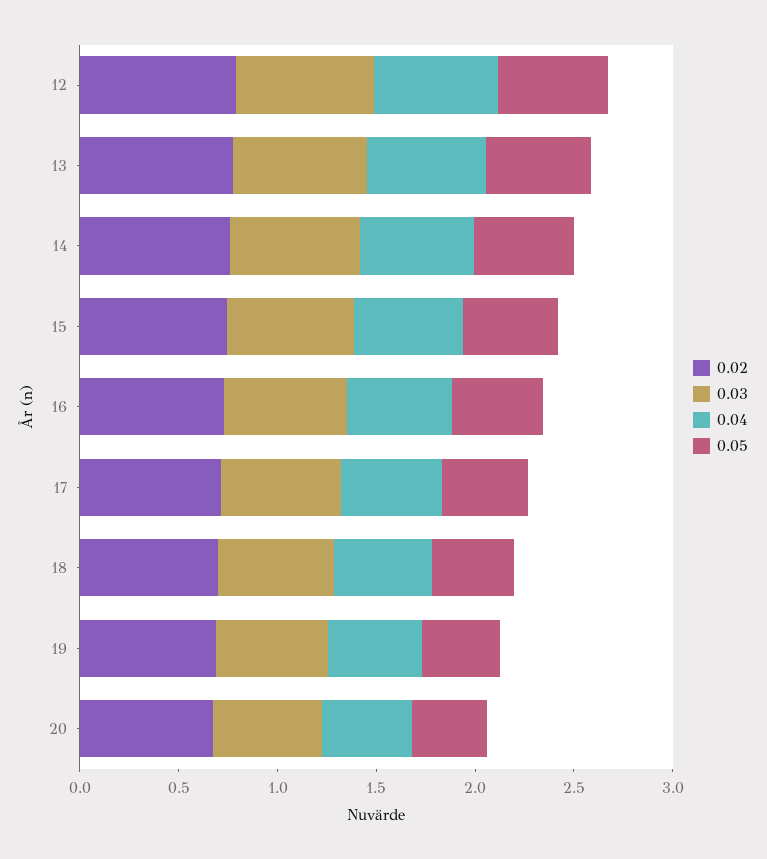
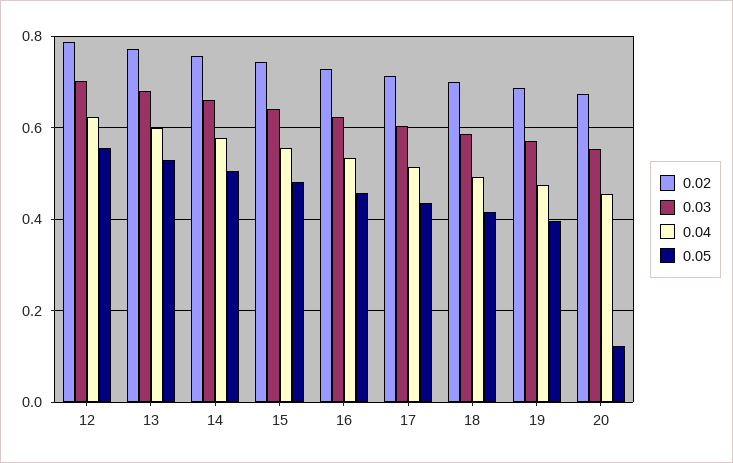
0.05, 20: 0.4 -> 0.12

